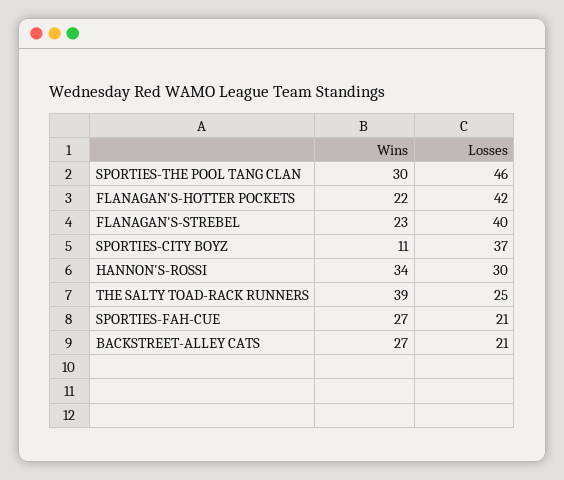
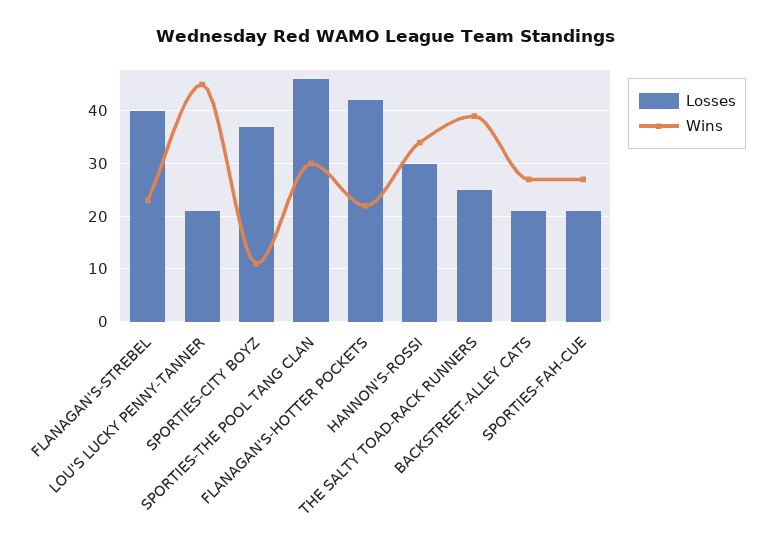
Losses, LOU'S LUCKY PENNY-TANNER: none -> 20
Wins, LOU'S LUCKY PENNY-TANNER: none -> 45

